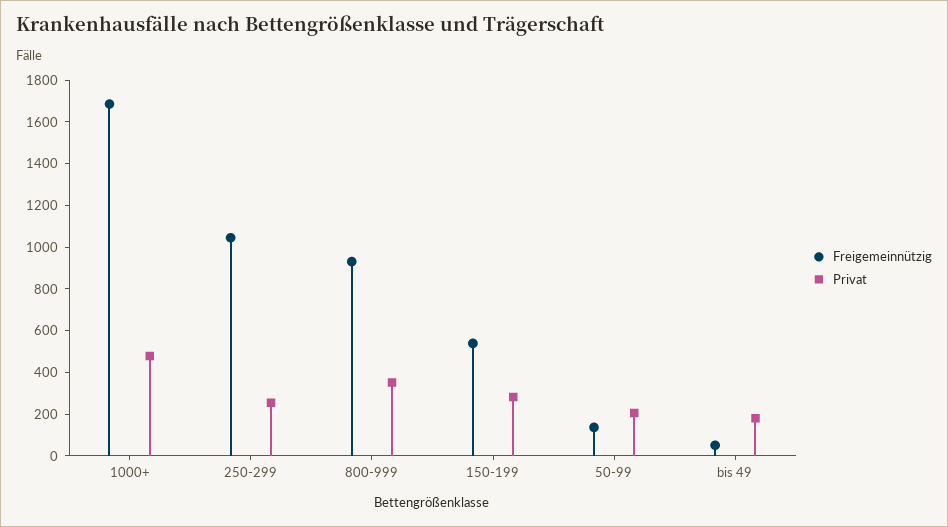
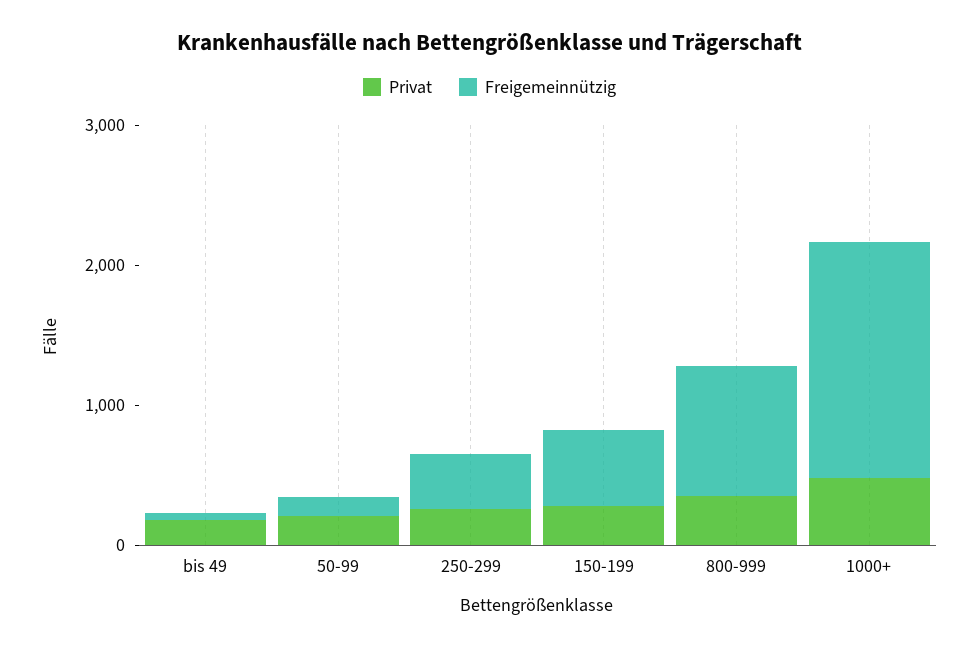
Freigemeinnützig, 250-299: 1050 -> 400

